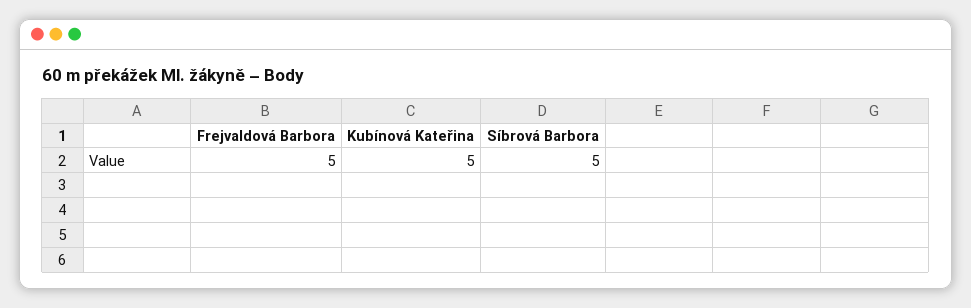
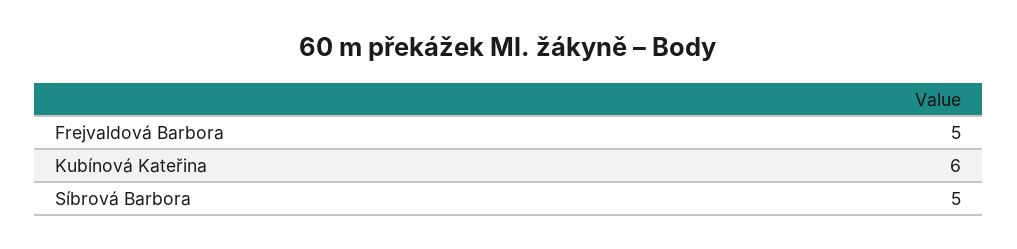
Kubínová Kateřina: 5 -> 6

